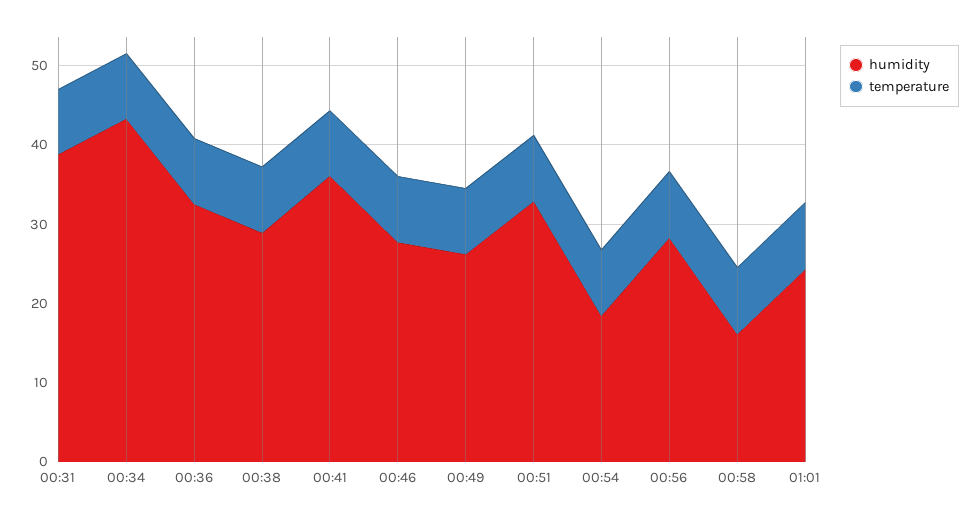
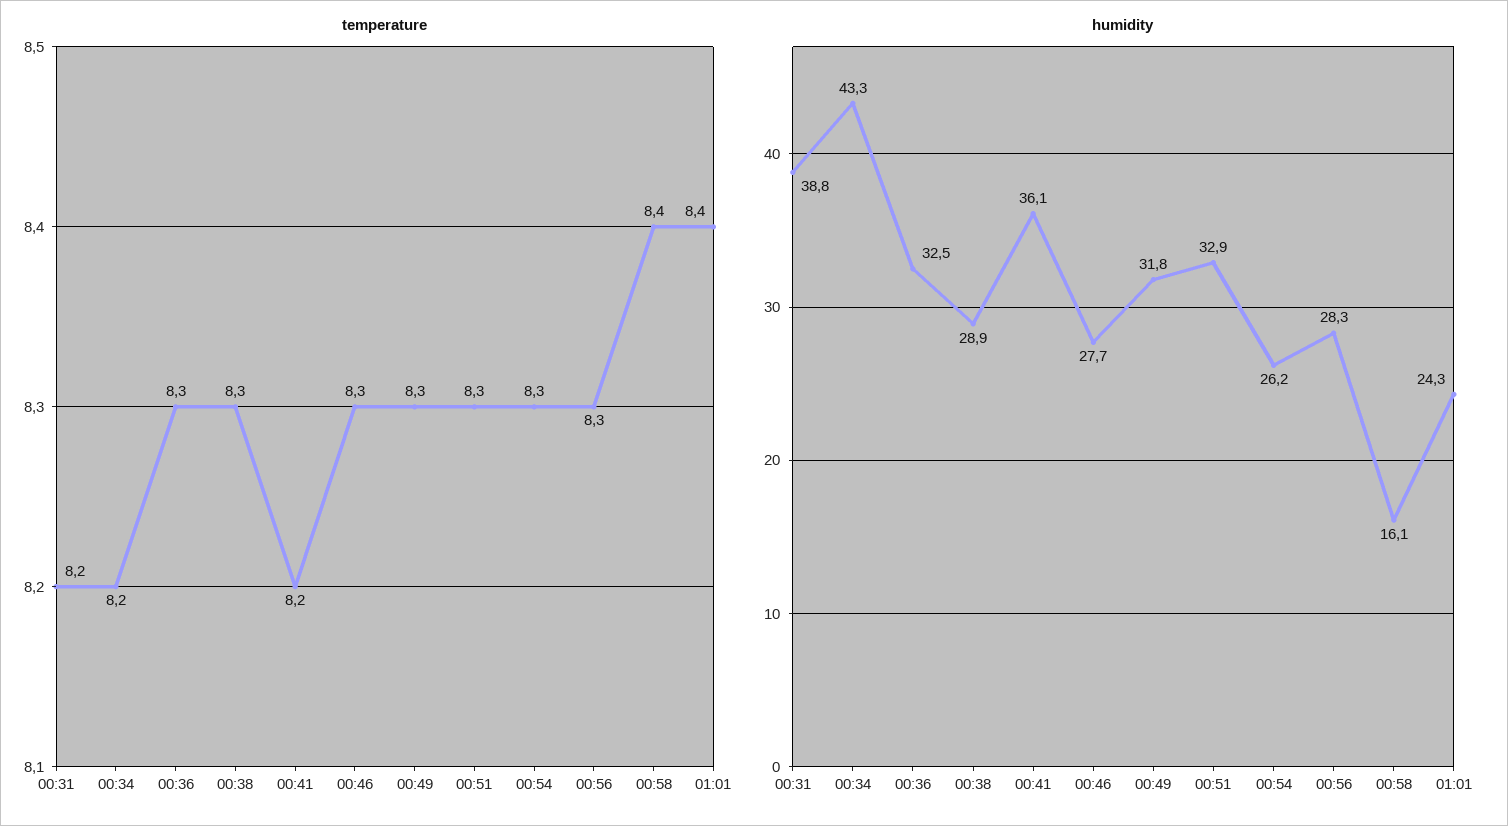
humidity, 00:49: 26 -> 31.8
humidity, 00:54: 18 -> 26.2

